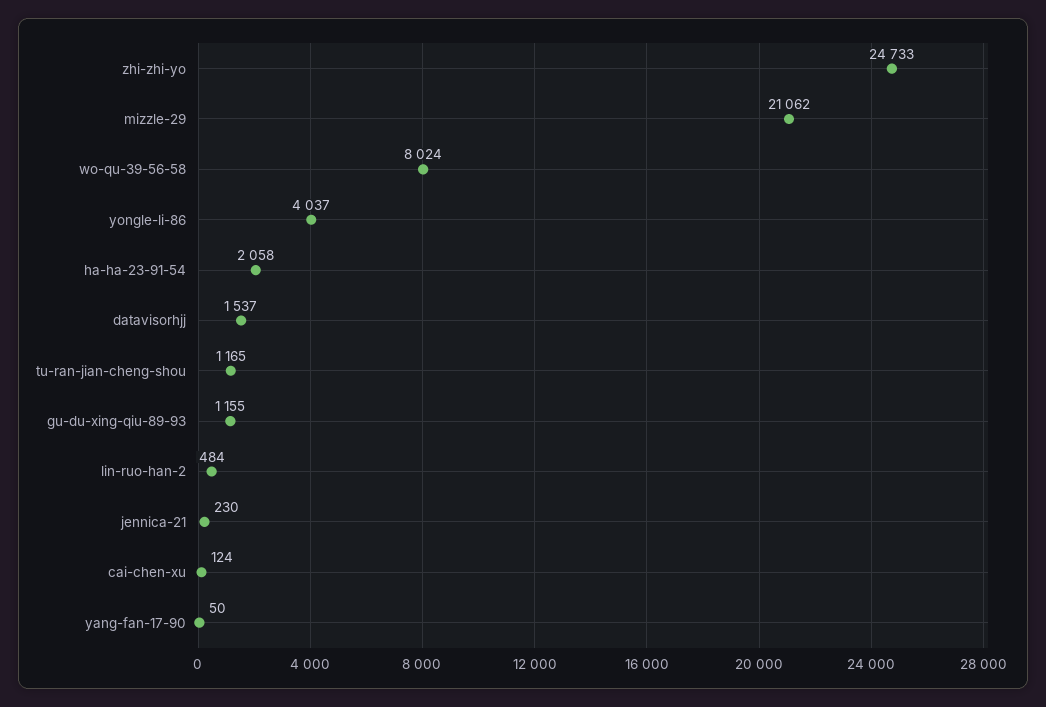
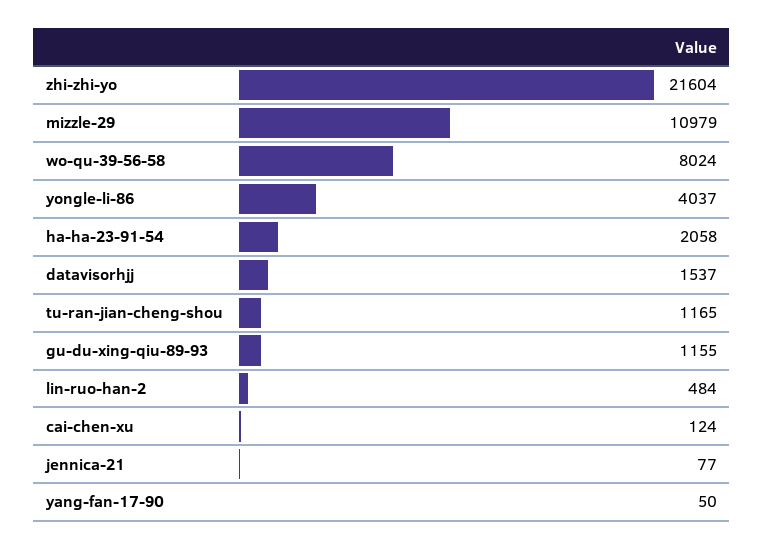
zhi-zhi-yo: 24733 -> 21604
mizzle-29: 21062 -> 10979
jennica-21: 230 -> 77

